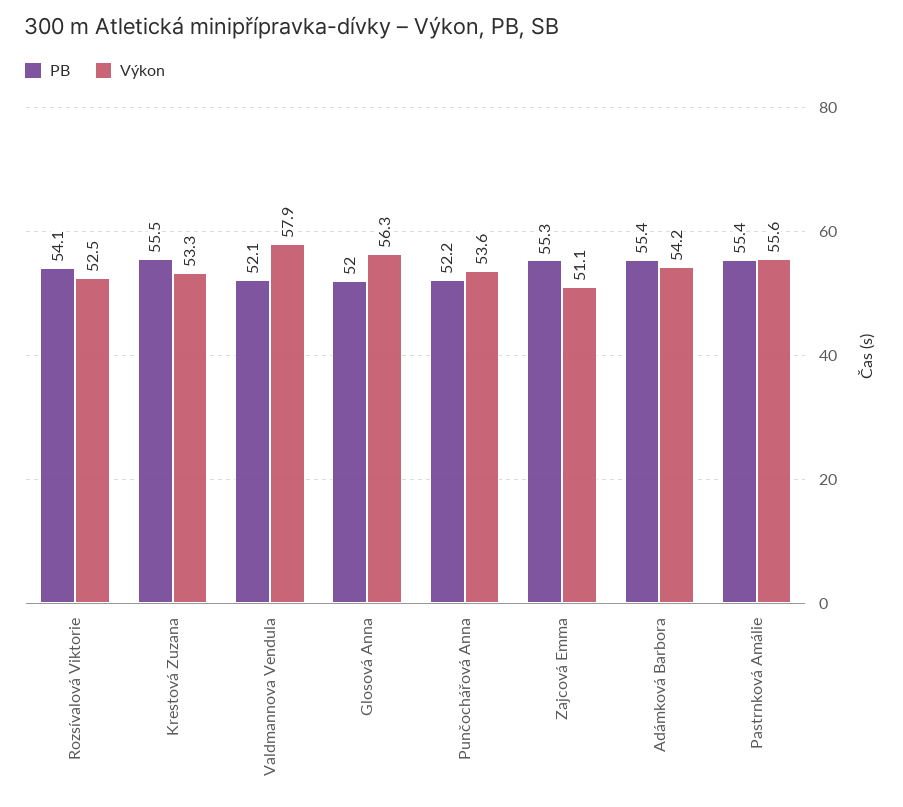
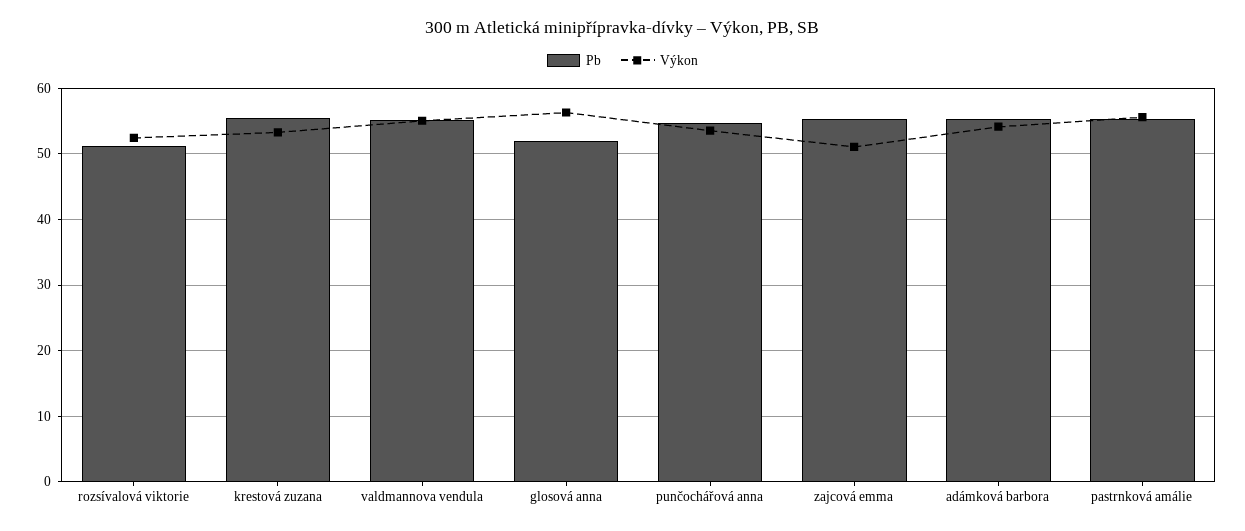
PB, Rozsívalová Viktorie: 54.1 -> 51
PB, Valdmannova Vendula: 52.1 -> 55
Výkon, Valdmannova Vendula: 57.9 -> 55
PB, Punčochářová Anna: 52.2 -> 55

